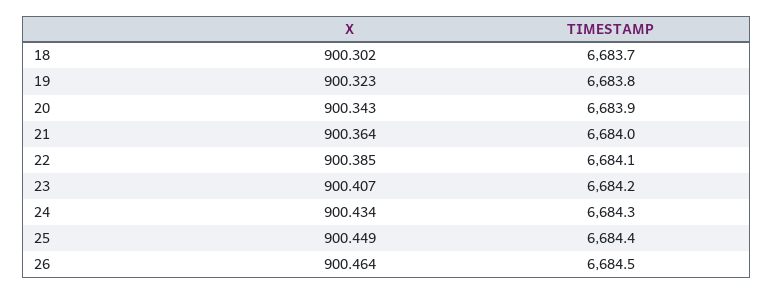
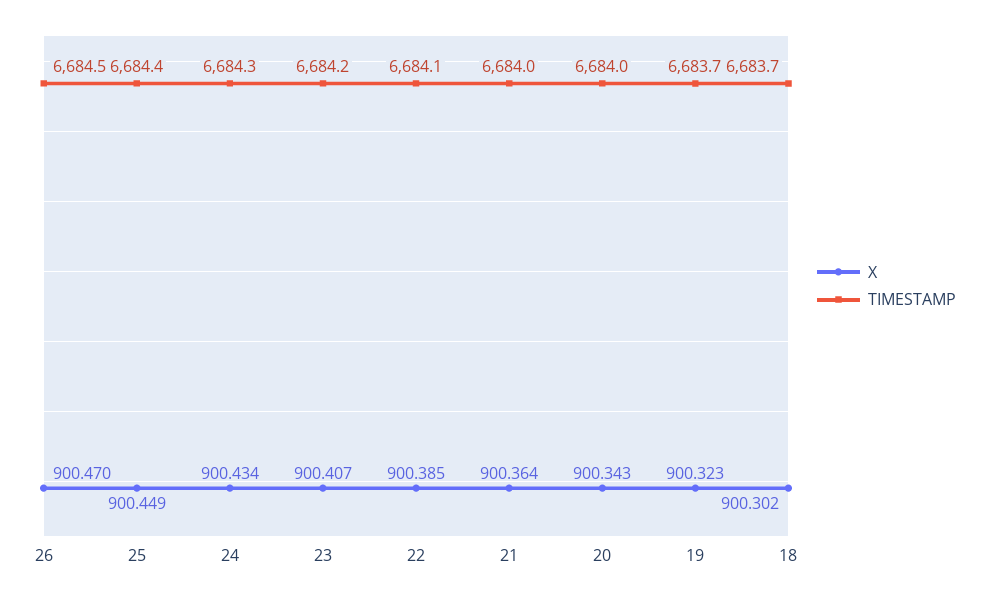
TIMESTAMP, 19: 6683.8 -> 6683.7
TIMESTAMP, 20: 6683.9 -> 6684
X, 26: 900.464 -> 900.47

